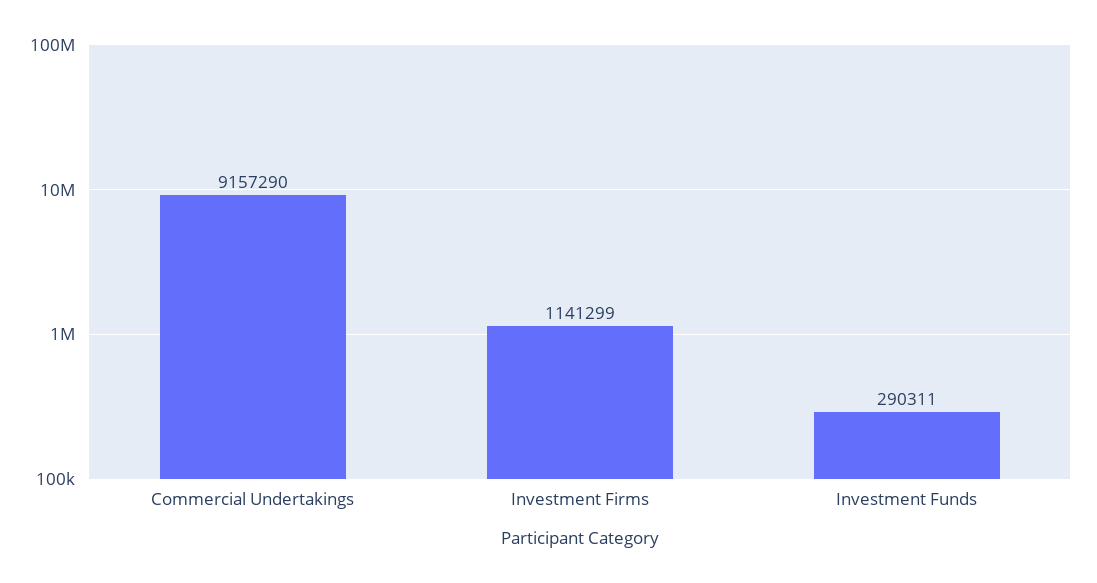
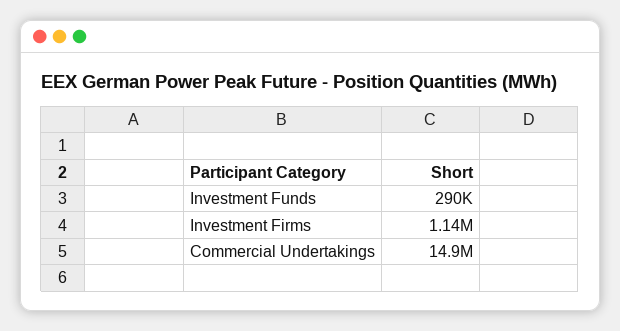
Commercial Undertakings: 9157290 -> 14900000

